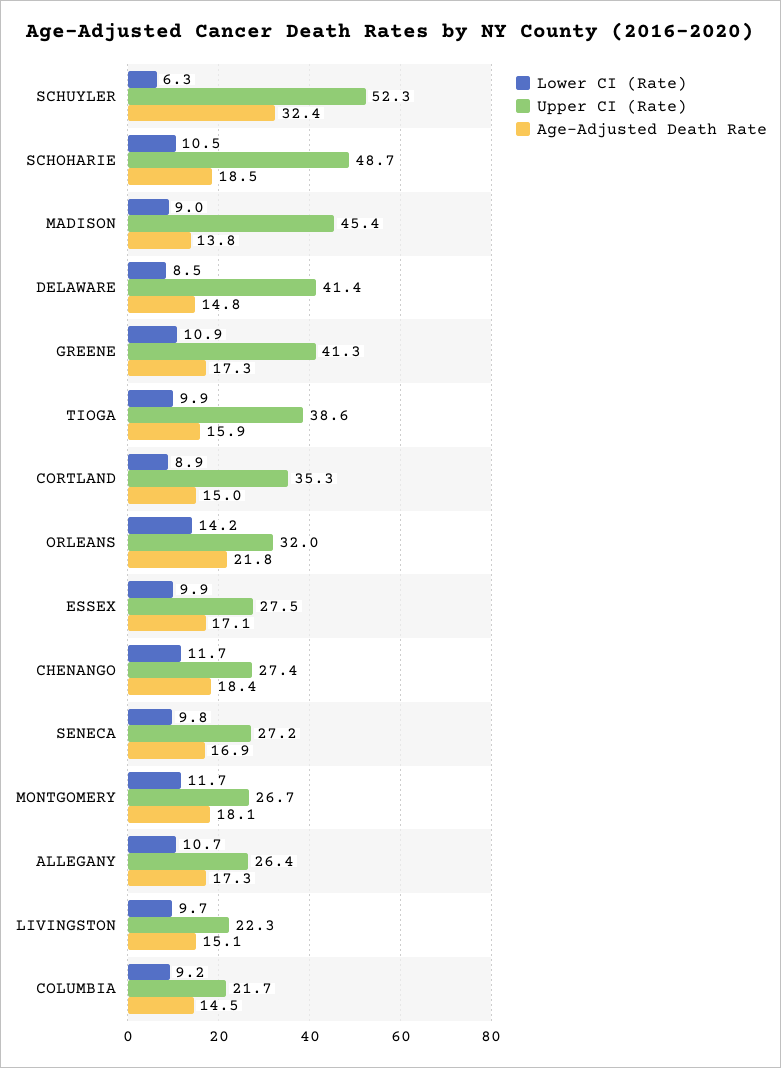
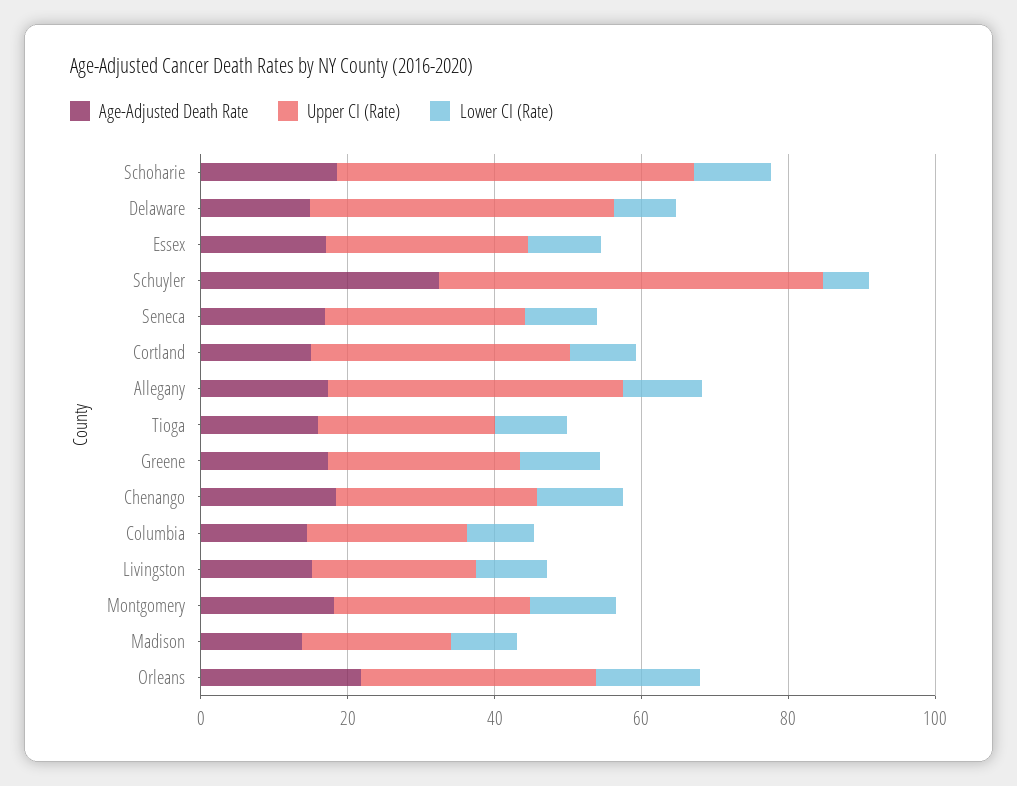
Upper CI (Rate), MADISON: 45.4 -> 20
Upper CI (Rate), GREENE: 41.3 -> 25
Upper CI (Rate), TIOGA: 38.6 -> 25
Upper CI (Rate), ALLEGANY: 26.4 -> 40

